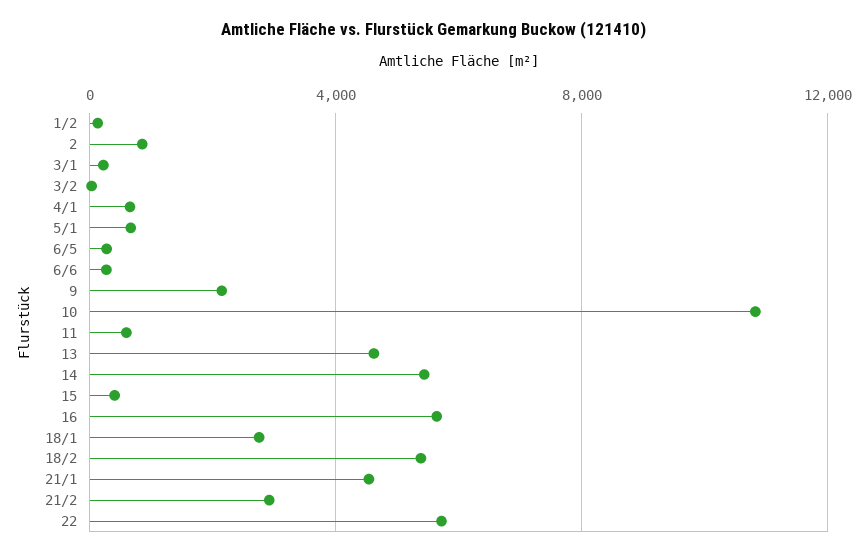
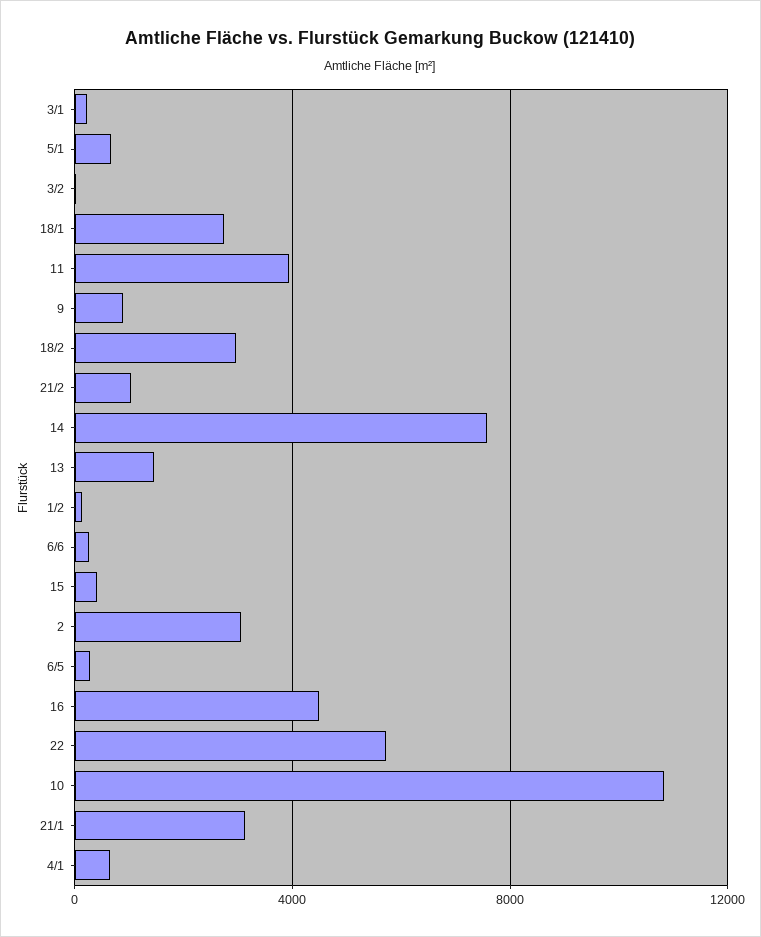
2: 1000 -> 3000
9: 2000 -> 1000
11: 500 -> 4000
13: 4500 -> 1500
14: 5500 -> 7500
16: 5500 -> 4500
18/2: 5500 -> 3000
21/1: 4500 -> 3000
21/2: 3000 -> 1000

